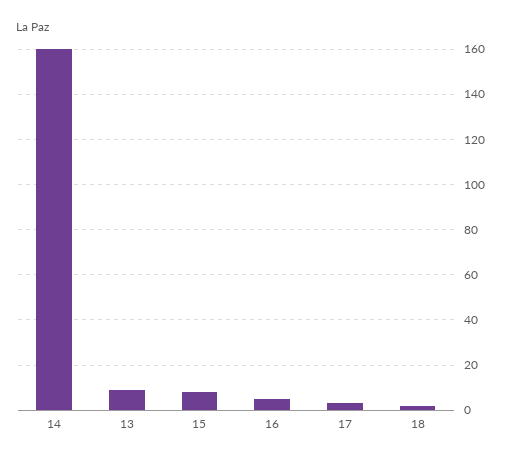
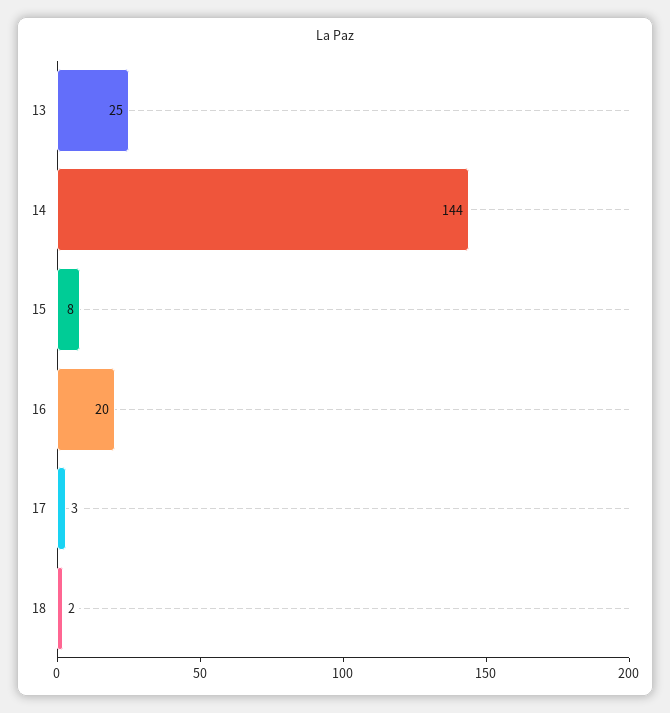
14: 160 -> 144
13: 10 -> 25
16: 5 -> 20

